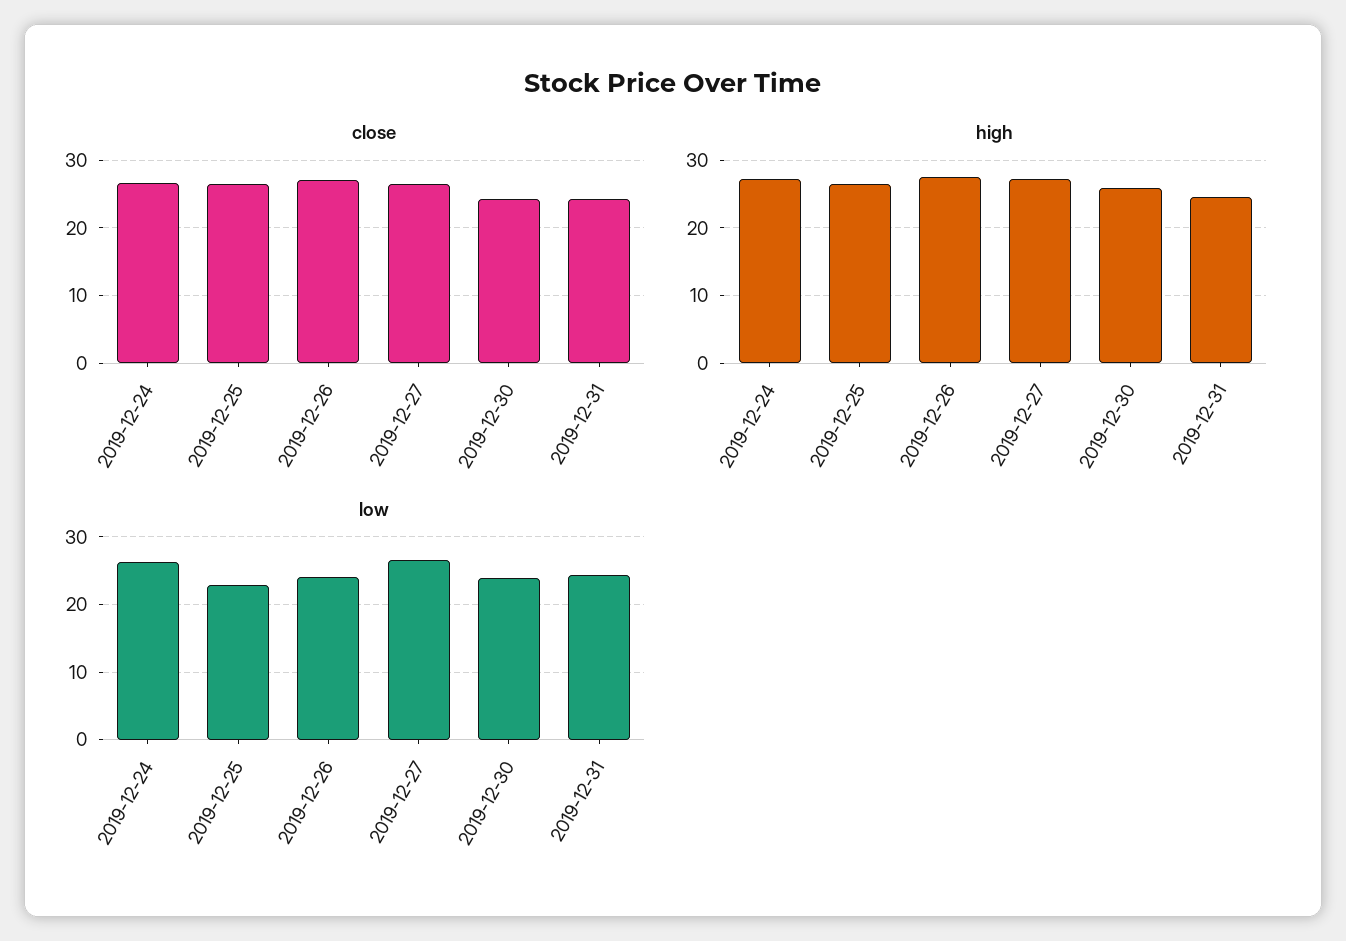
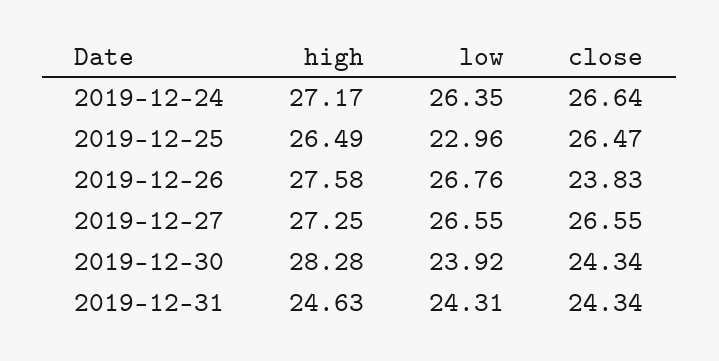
close, 2019-12-26: 27 -> 23.83
high, 2019-12-30: 26 -> 28.28
low, 2019-12-26: 24 -> 26.76

